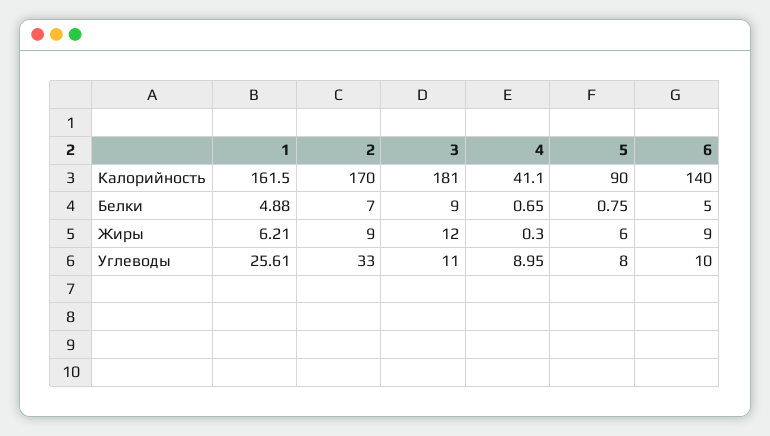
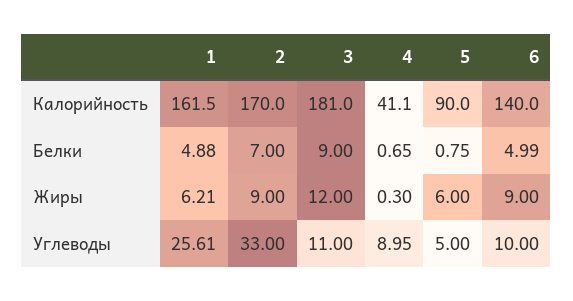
6, Белки: 5 -> 4.99
5, Углеводы: 8 -> 5

